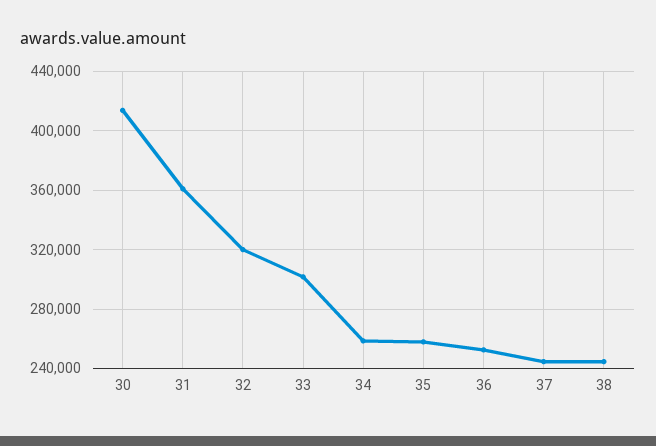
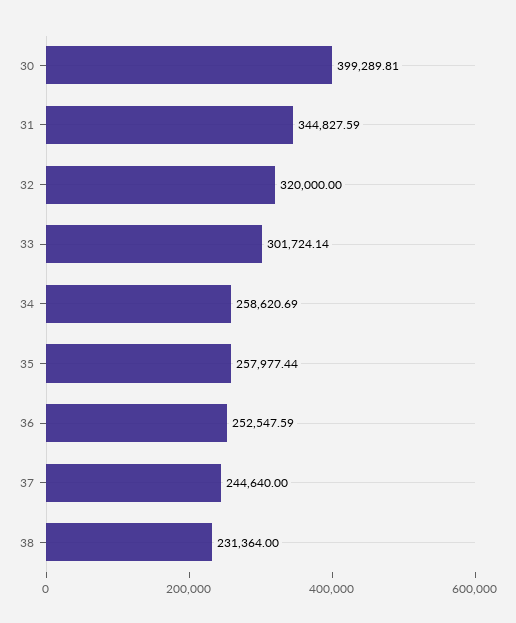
30: 415000 -> 399289.81
31: 360000 -> 344827.59
38: 245000 -> 231364

